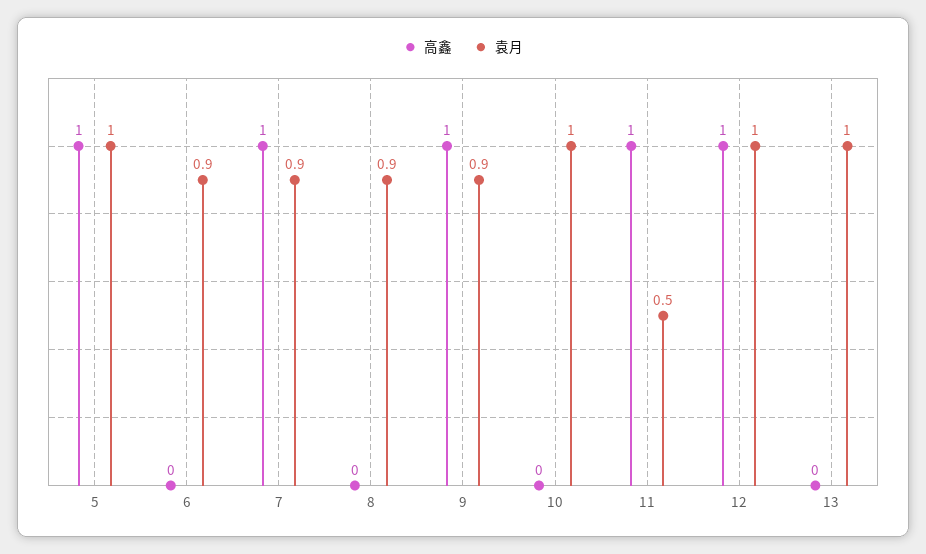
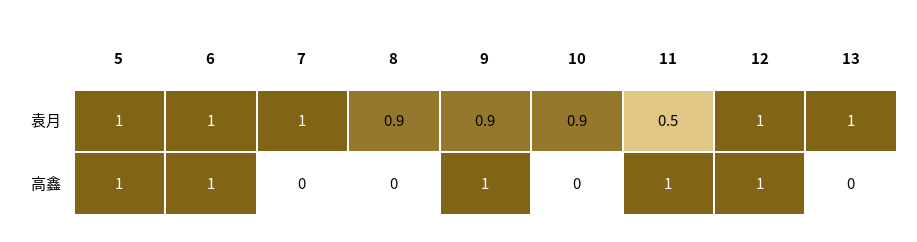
高鑫, 6: 0 -> 1
袁月, 6: 0.9 -> 1
高鑫, 7: 1 -> 0
袁月, 7: 0.9 -> 1
袁月, 10: 1 -> 0.9

